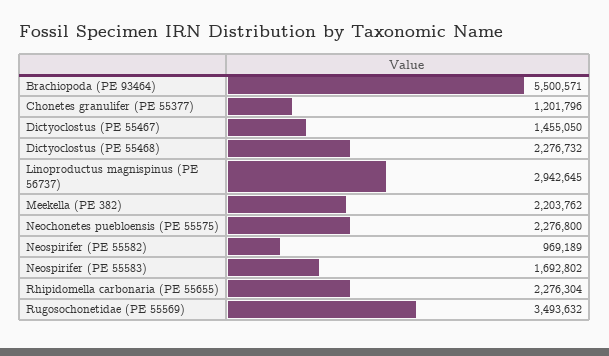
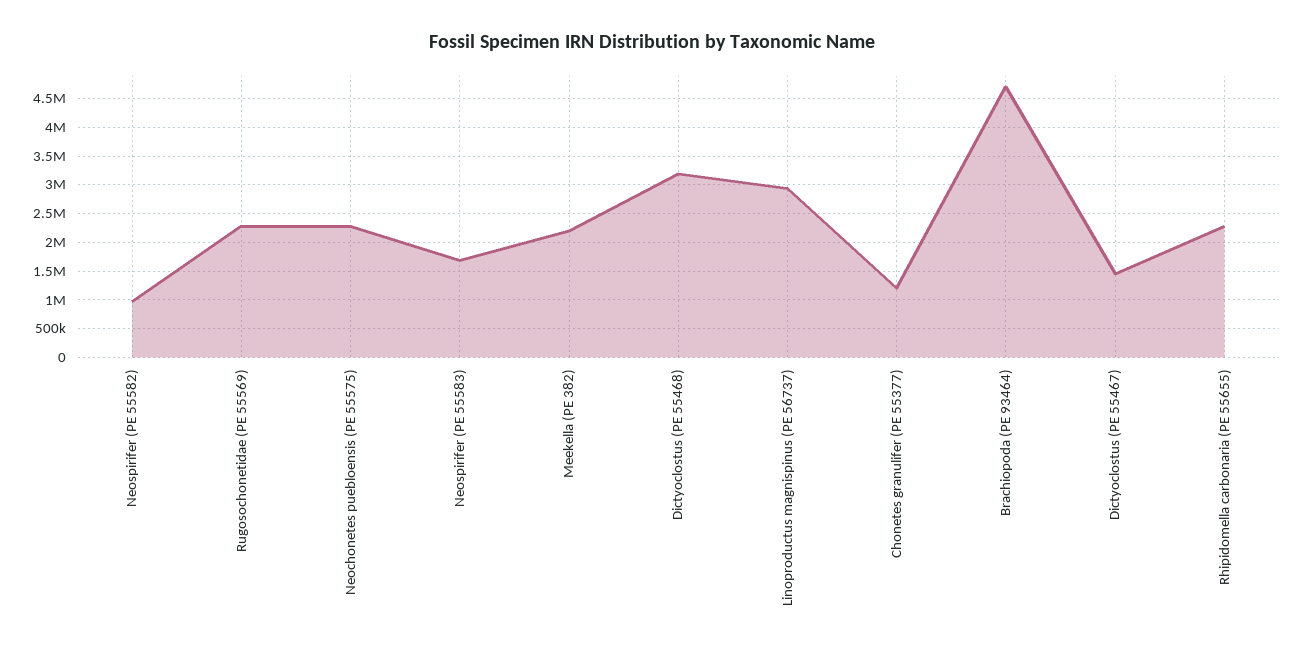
Brachiopoda (PE 93464): 5500571 -> 4750000
Dictyoclostus (PE 55468): 2276732 -> 3250000
Rugosochonetidae (PE 55569): 3493632 -> 2250000

